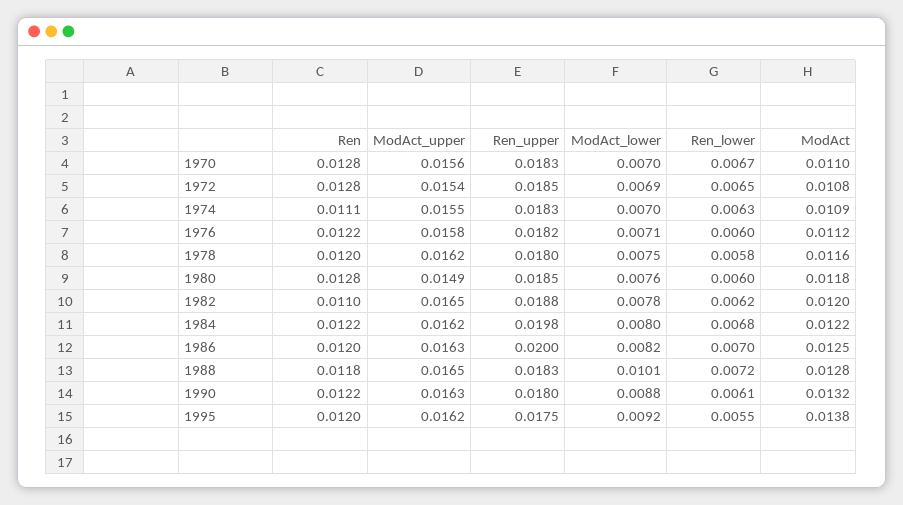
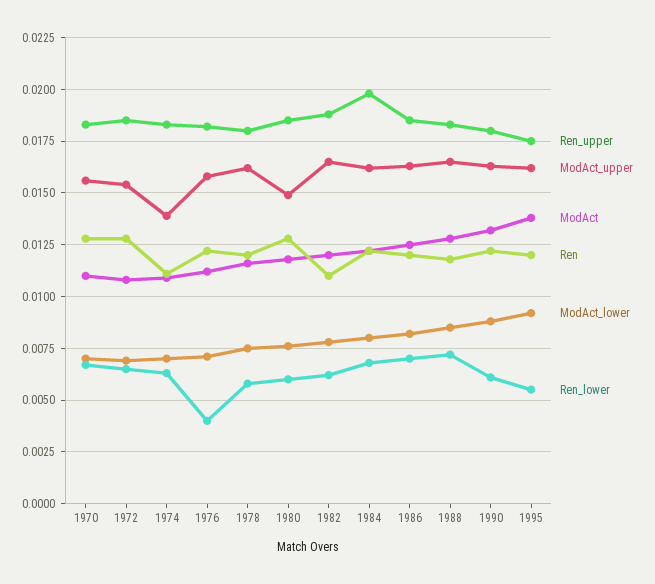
ModAct_upper, 1974: 0.0155 -> 0.014
Ren_lower, 1976: 0.006 -> 0.004
Ren_upper, 1986: 0.02 -> 0.0185
ModAct_lower, 1988: 0.0101 -> 0.0085

